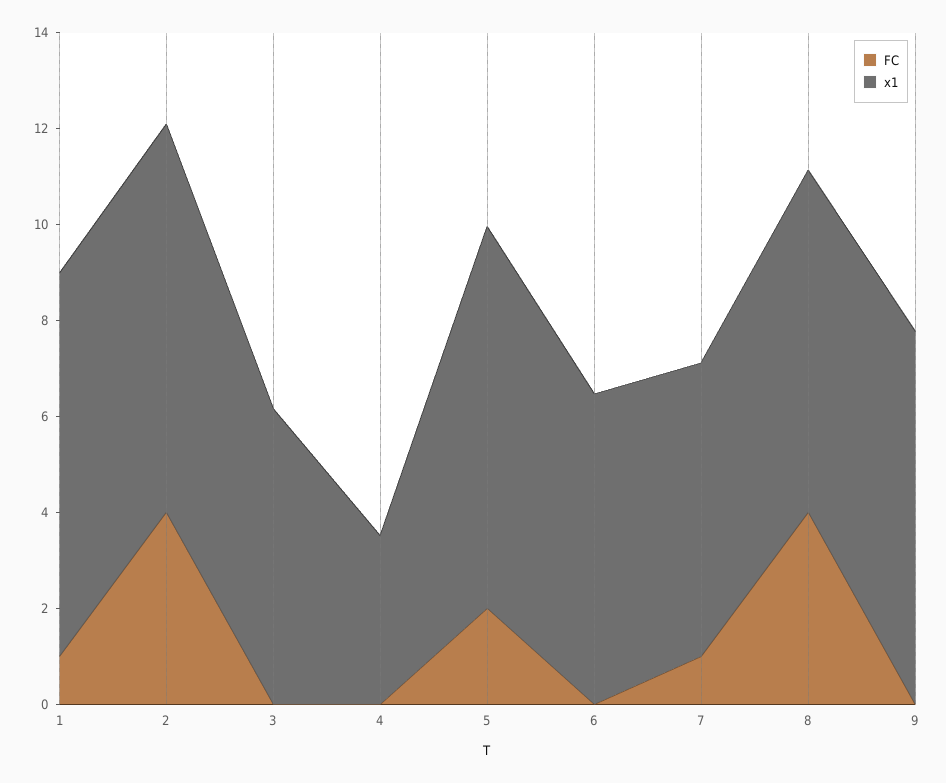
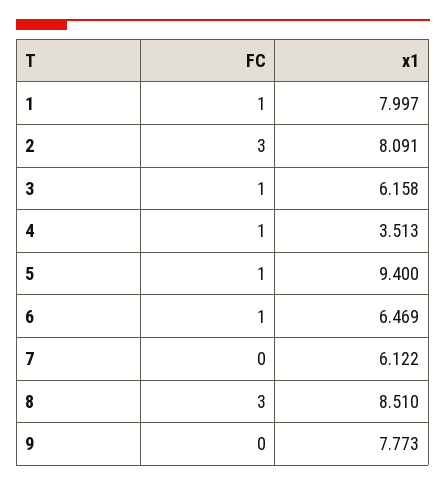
FC, 2: 4 -> 3
FC, 3: 0 -> 1
FC, 4: 0 -> 1
FC, 5: 2 -> 1
x1, 5: 8 -> 9.4
FC, 6: 0 -> 1
FC, 7: 1 -> 0
FC, 8: 4 -> 3
x1, 8: 7 -> 8.51

